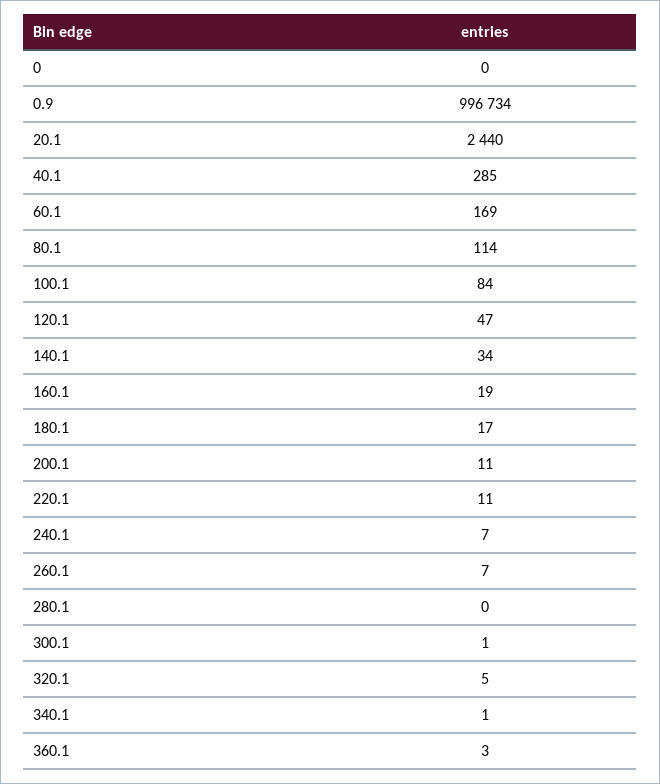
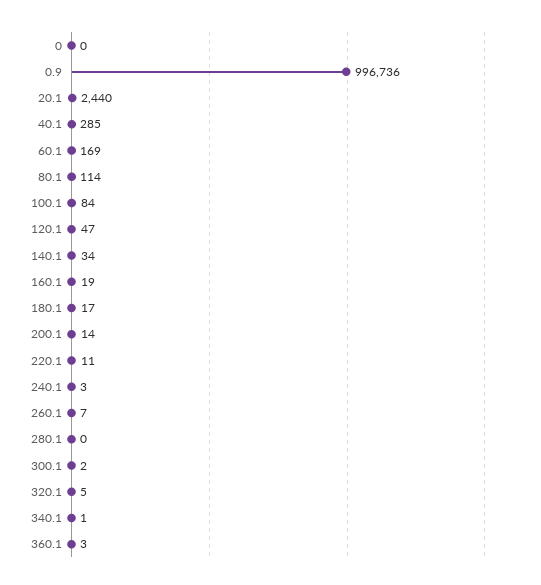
0.9: 996734 -> 996736
200.1: 11 -> 14
240.1: 7 -> 3
300.1: 1 -> 2

